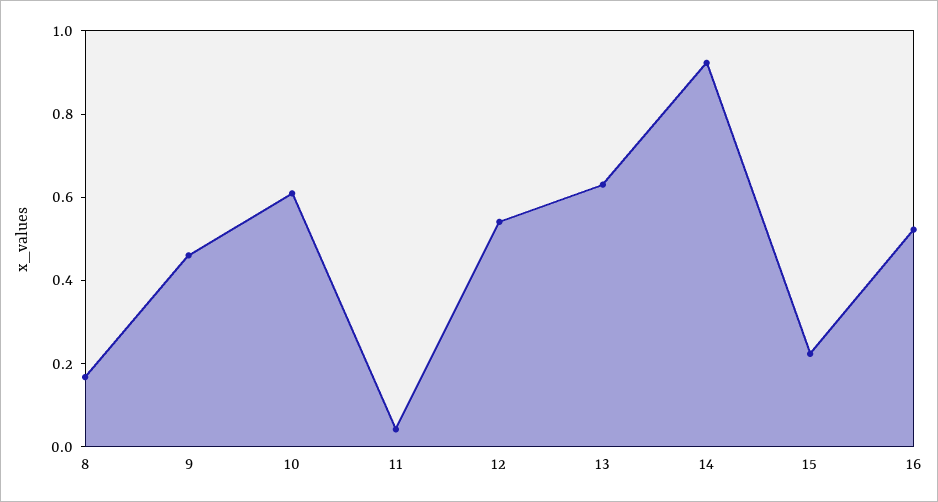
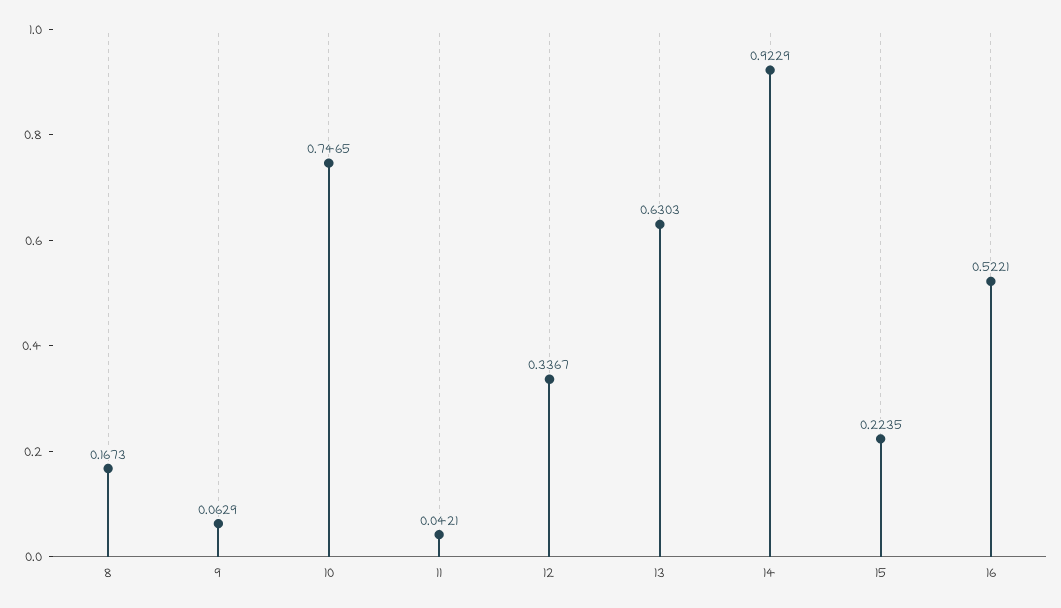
9: 0.45 -> 0.0629
10: 0.6 -> 0.7465
12: 0.55 -> 0.3367

